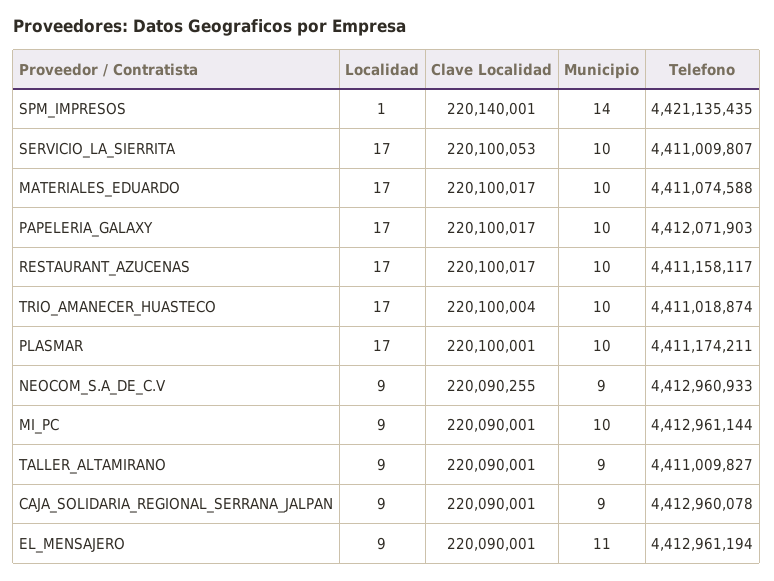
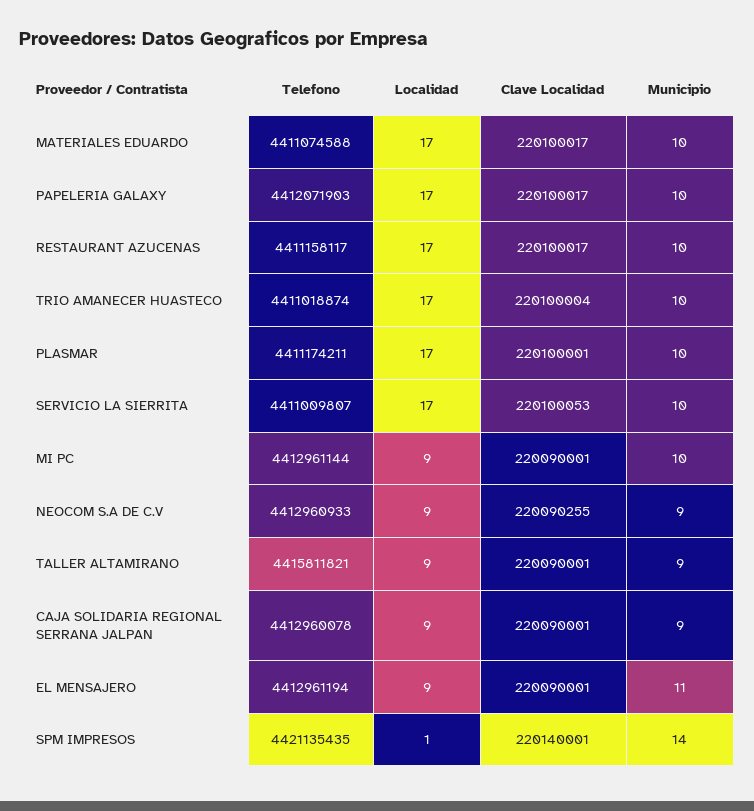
Telefono, TALLER_ALTAMIRANO: 4411009827 -> 4415811821

